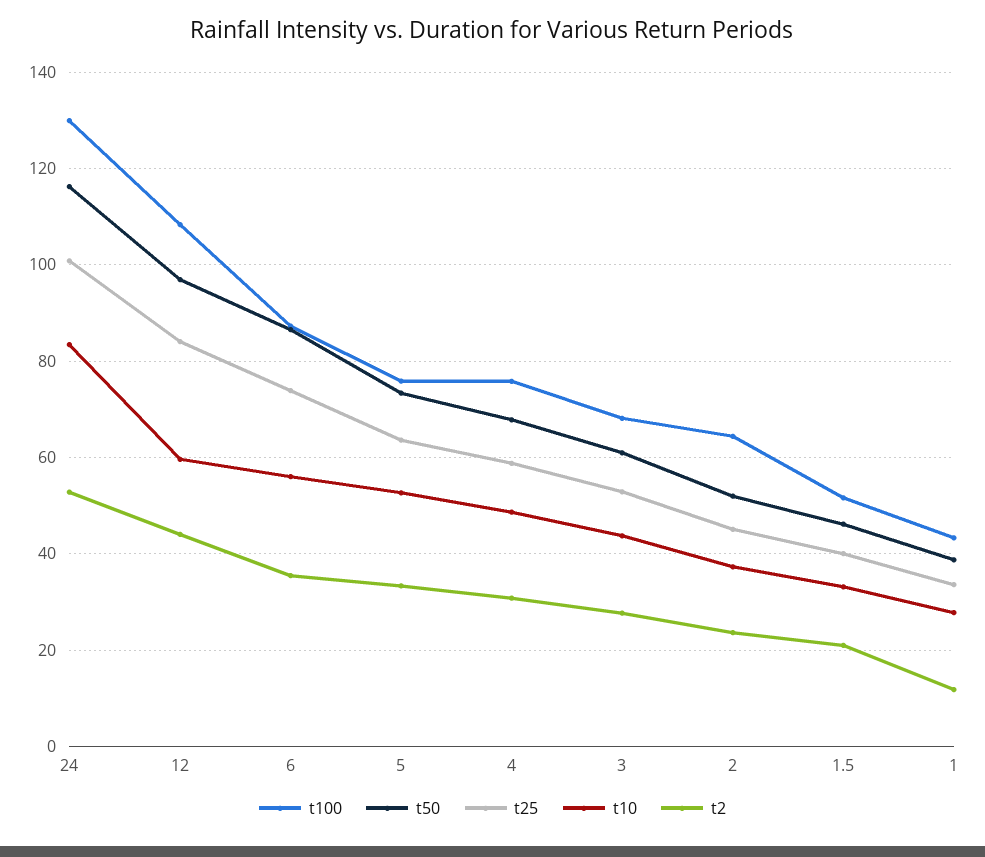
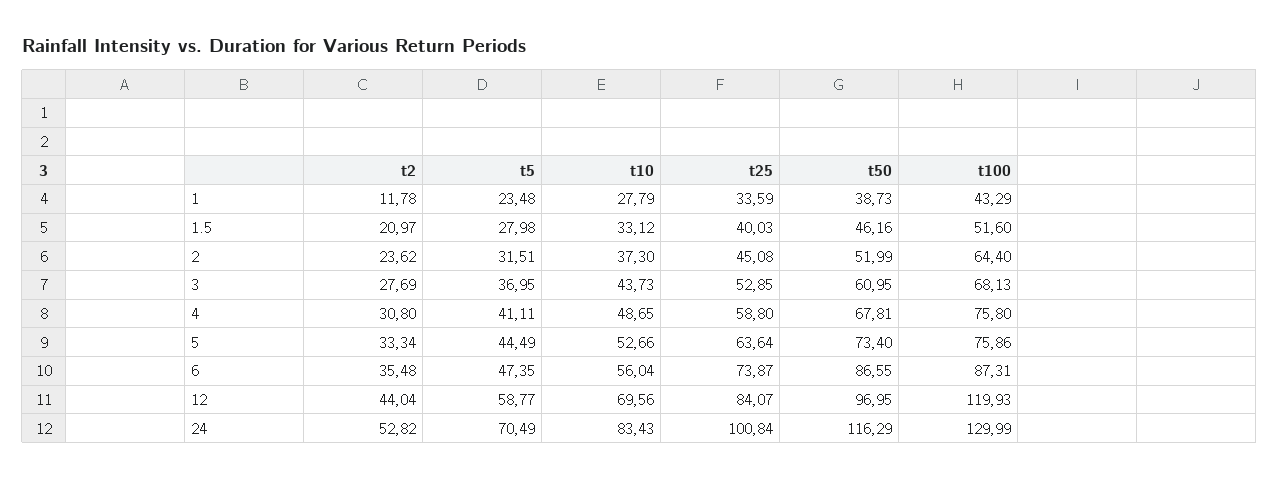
t100, 12: 108 -> 119.93
t10, 12: 60 -> 69.56
t5, 1: none -> 23.48
t5, 1.5: none -> 27.98
t5, 2: none -> 31.51
t5, 3: none -> 36.95
t5, 4: none -> 41.11
t5, 5: none -> 44.49
t5, 6: none -> 47.35
t5, 12: none -> 58.77
t5, 24: none -> 70.49

